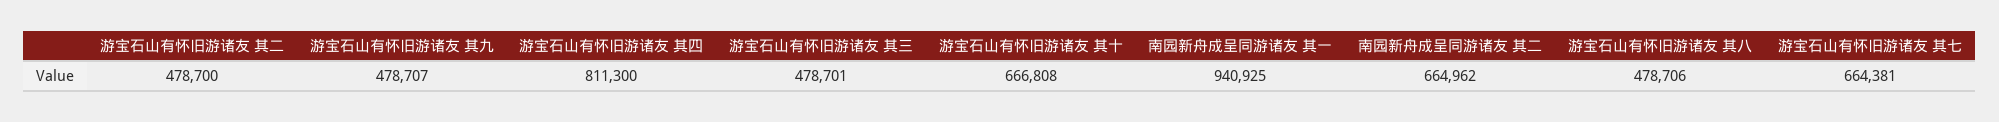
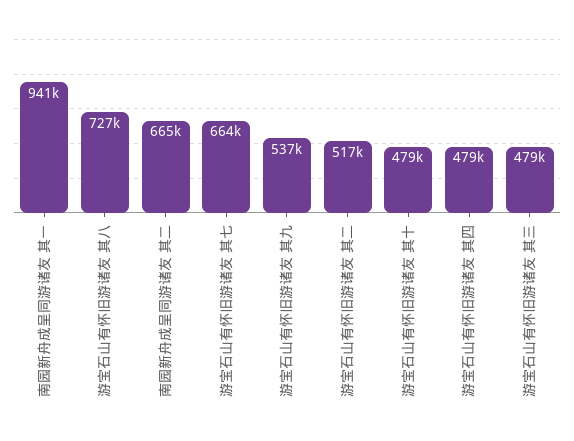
游宝石山有怀旧游诸友 其二: 478700 -> 517000
游宝石山有怀旧游诸友 其九: 478707 -> 537000
游宝石山有怀旧游诸友 其四: 811300 -> 479000
游宝石山有怀旧游诸友 其十: 666808 -> 479000
游宝石山有怀旧游诸友 其八: 478706 -> 727000

